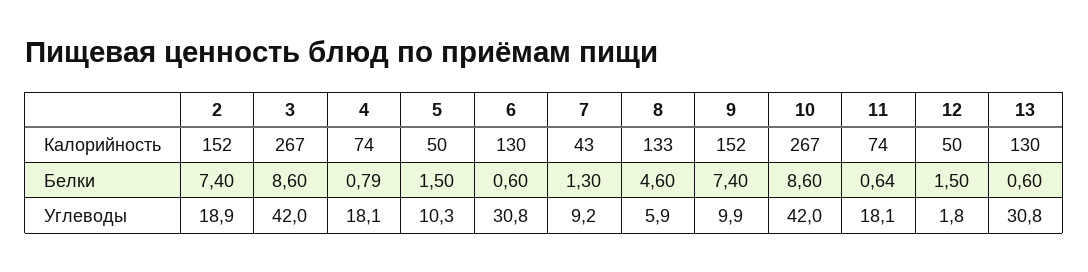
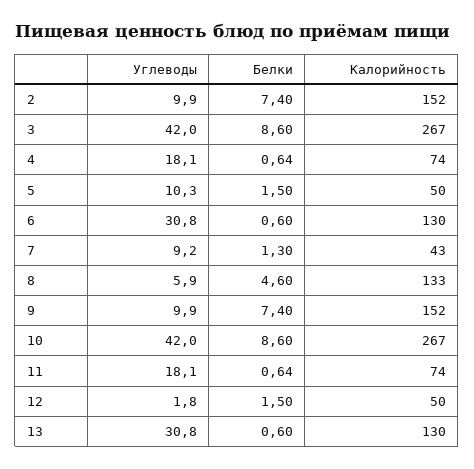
4, Белки: 0.79 -> 0.64
2, Углеводы: 18.9 -> 9.9

